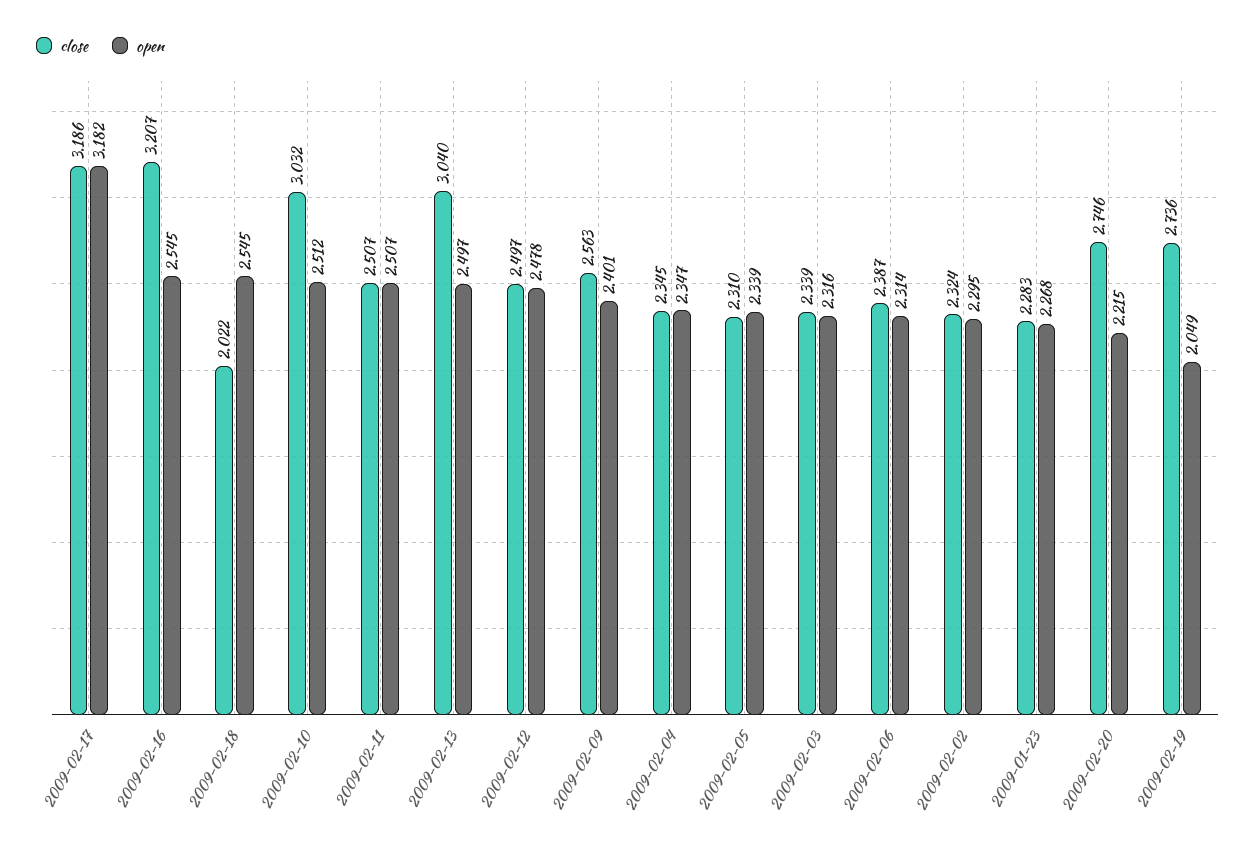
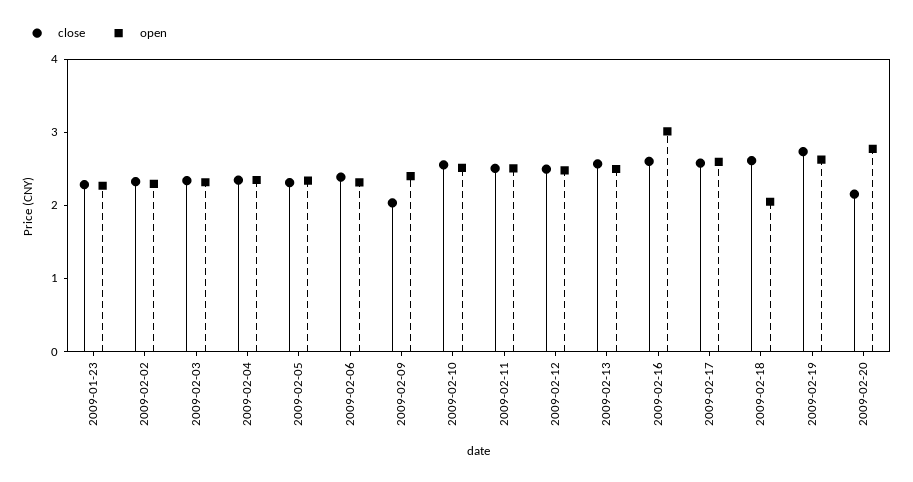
close, 2009-02-17: 3.186 -> 2.6
open, 2009-02-17: 3.182 -> 2.6
close, 2009-02-16: 3.207 -> 2.6
open, 2009-02-16: 2.545 -> 3
close, 2009-02-18: 2.022 -> 2.6
open, 2009-02-18: 2.545 -> 2
close, 2009-02-10: 3.032 -> 2.6
close, 2009-02-13: 3.04 -> 2.6
close, 2009-02-09: 2.563 -> 2
close, 2009-02-20: 2.746 -> 2.2
open, 2009-02-20: 2.215 -> 2.8
open, 2009-02-19: 2.049 -> 2.6

